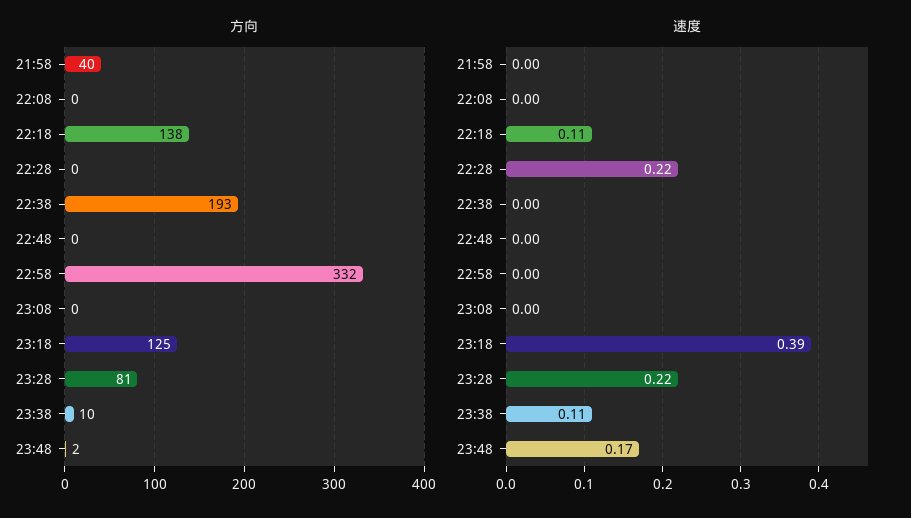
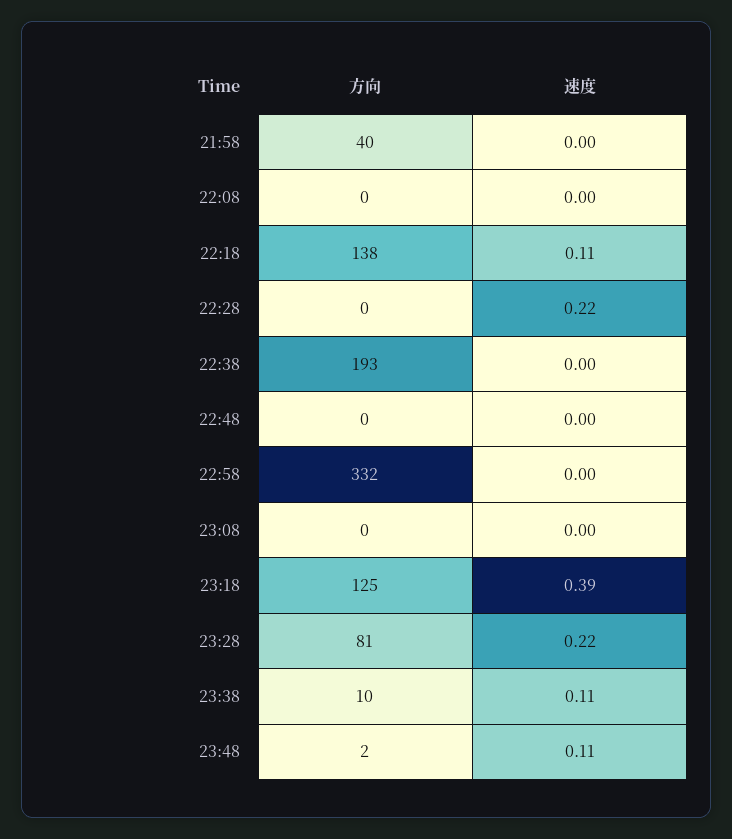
速度, 23:48: 0.17 -> 0.11

